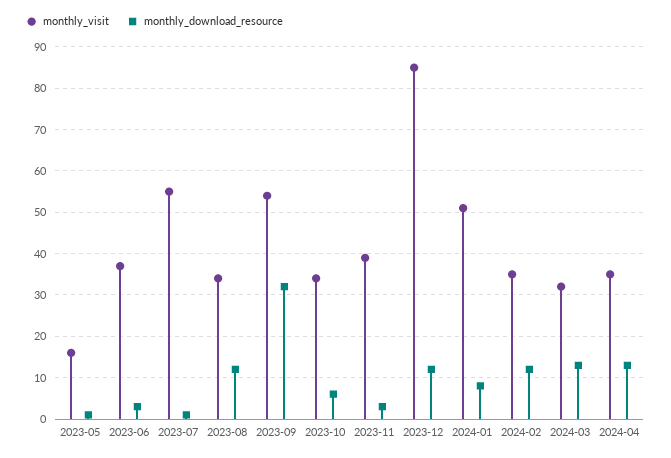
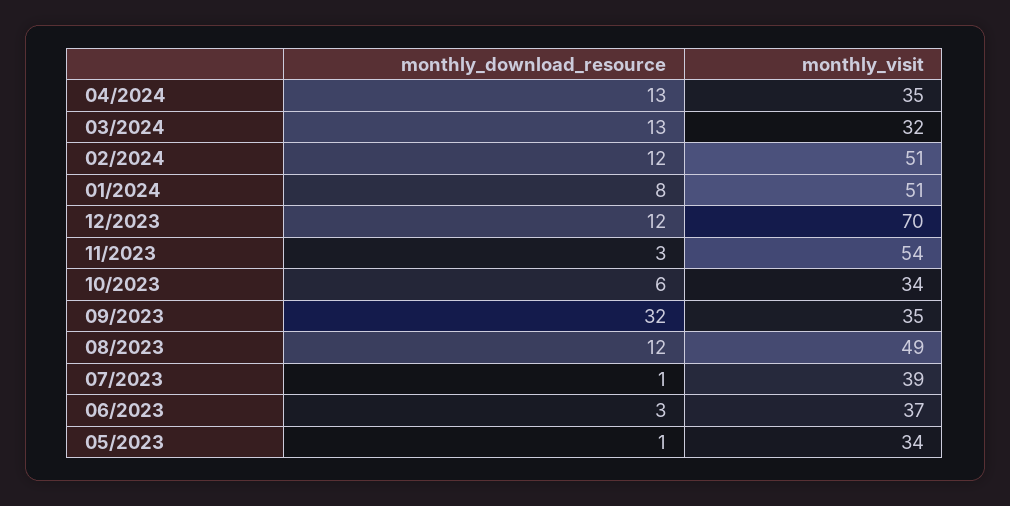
monthly_visit, 2023-05: 15 -> 34
monthly_visit, 2023-07: 55 -> 39
monthly_visit, 2023-08: 35 -> 49
monthly_visit, 2023-09: 55 -> 35
monthly_visit, 2023-11: 40 -> 54
monthly_visit, 2023-12: 85 -> 70
monthly_visit, 2024-02: 35 -> 51

